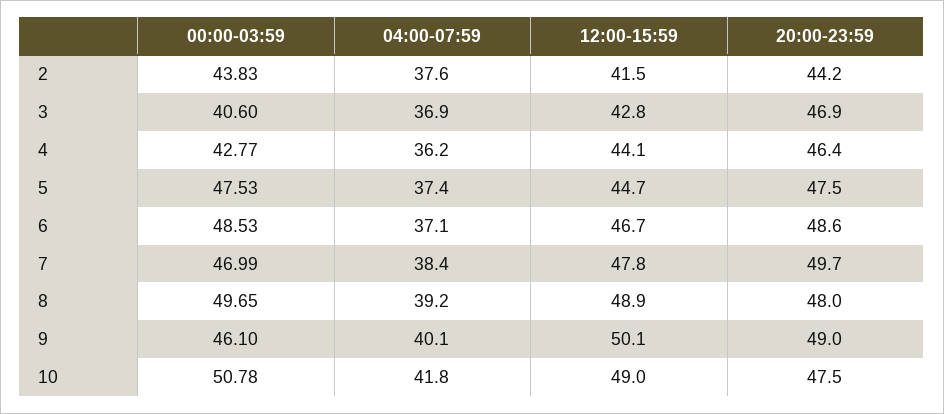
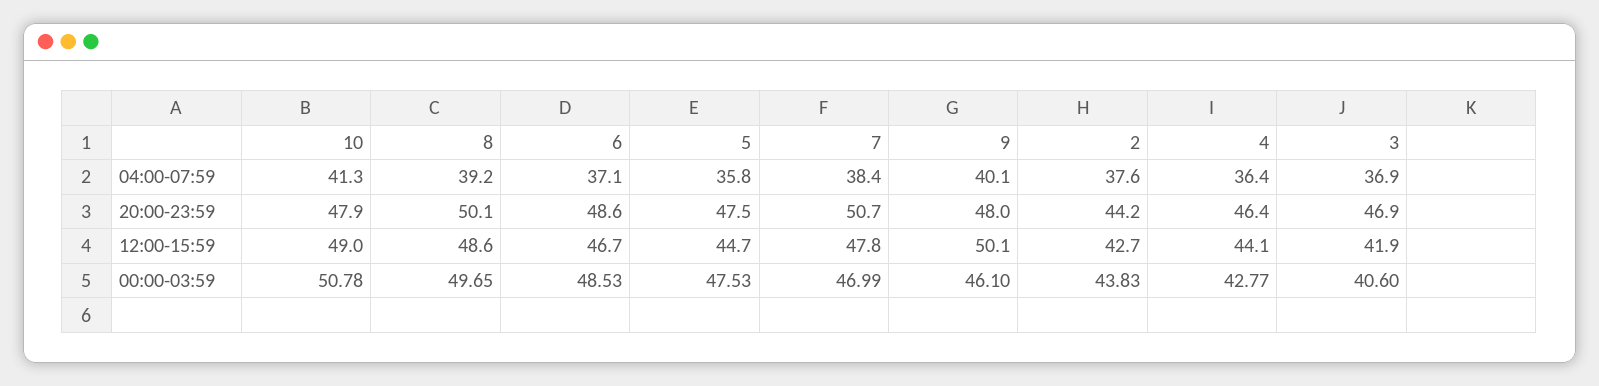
12:00-15:59, 2: 41.5 -> 42.7
12:00-15:59, 3: 42.8 -> 41.9
04:00-07:59, 4: 36.2 -> 36.4
04:00-07:59, 5: 37.4 -> 35.8
20:00-23:59, 7: 49.7 -> 50.7
12:00-15:59, 8: 48.9 -> 48.6
20:00-23:59, 8: 48 -> 50.1
20:00-23:59, 9: 49 -> 48
04:00-07:59, 10: 41.8 -> 41.3
20:00-23:59, 10: 47.5 -> 47.9

